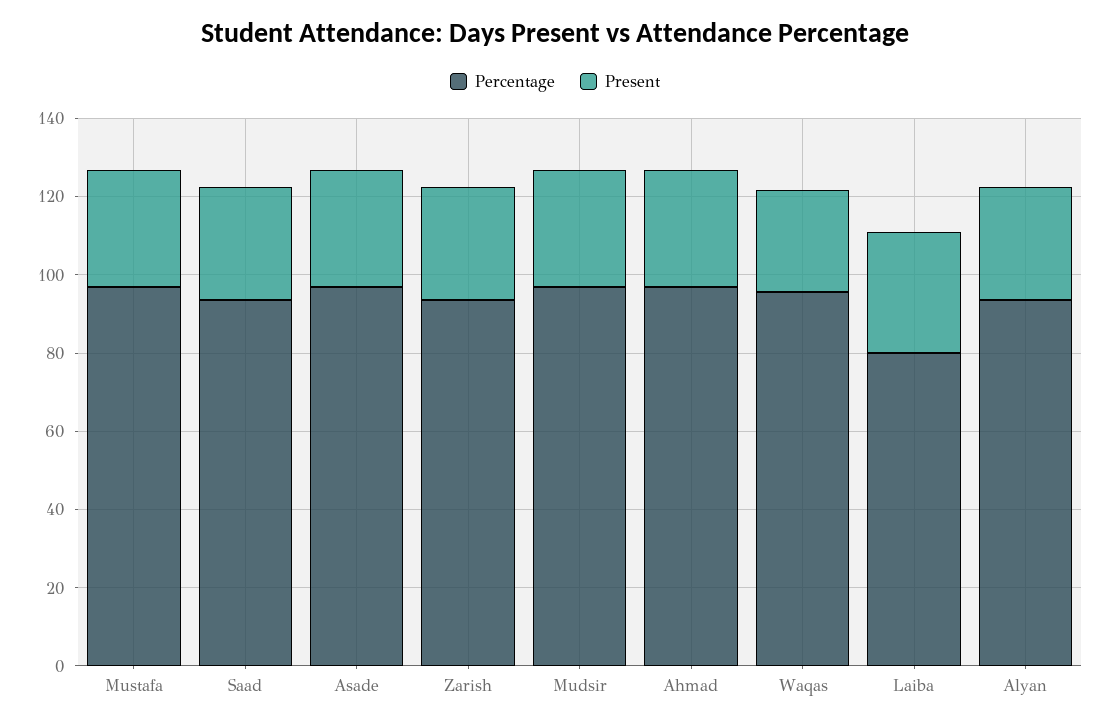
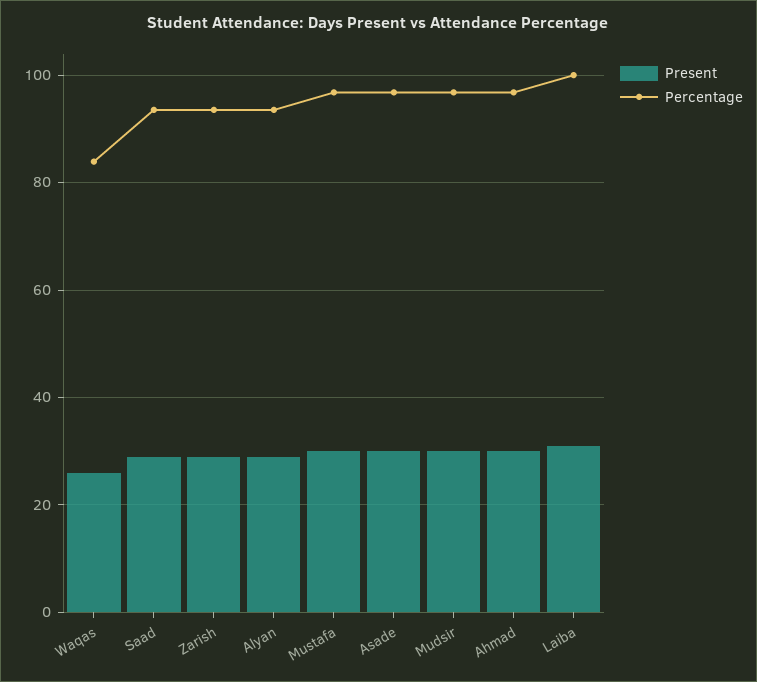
Percentage, Waqas: 95 -> 84
Percentage, Laiba: 80 -> 100

